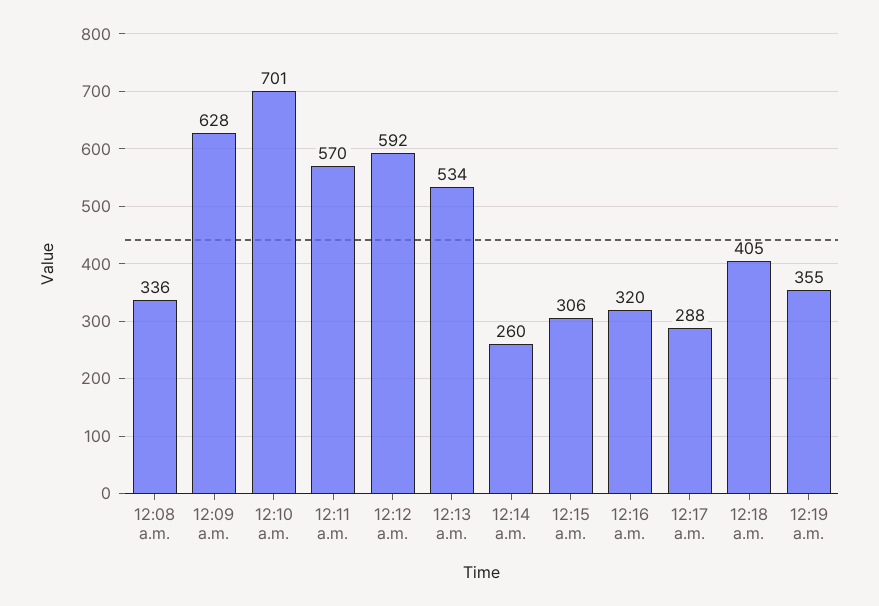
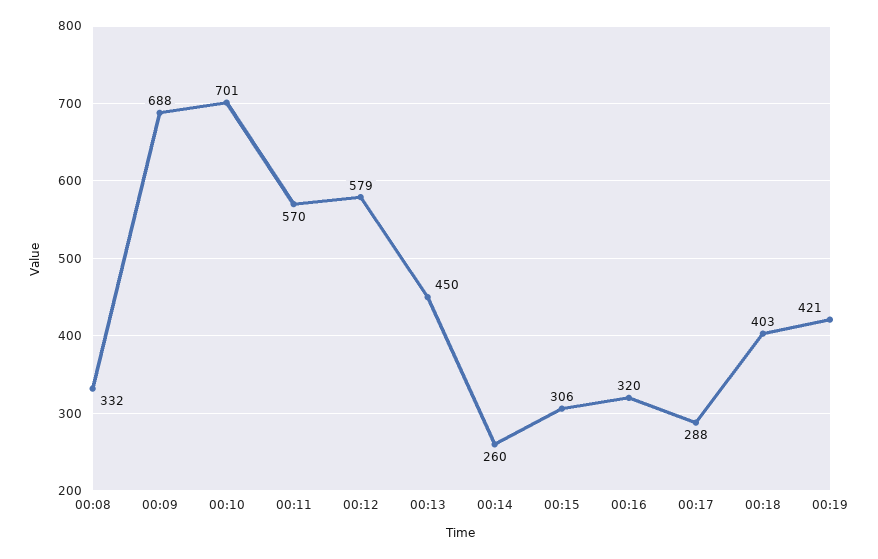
12:08 a.m.: 336 -> 332
12:09 a.m.: 628 -> 688
12:12 a.m.: 592 -> 579
12:13 a.m.: 534 -> 450
12:18 a.m.: 405 -> 403
12:19 a.m.: 355 -> 421

